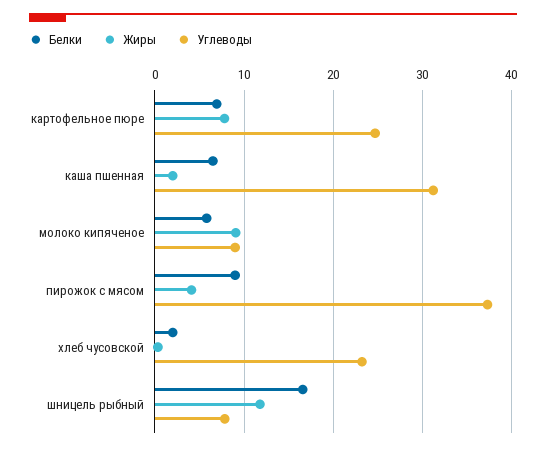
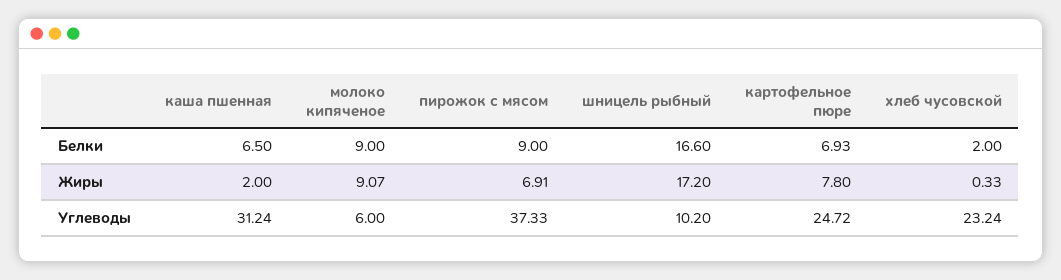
Белки, молоко кипяченое: 6 -> 9
Углеводы, молоко кипяченое: 9 -> 6
Жиры, пирожок с мясом: 4 -> 6.91
Жиры, шницель рыбный: 12 -> 17.2
Углеводы, шницель рыбный: 8 -> 10.2

